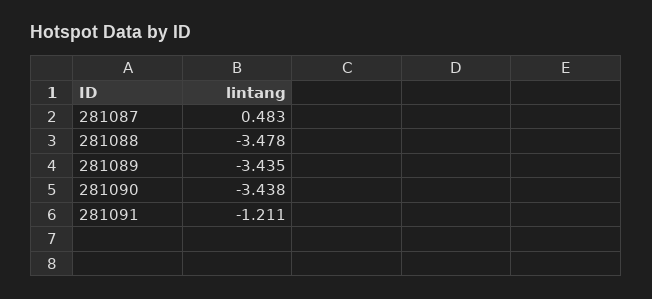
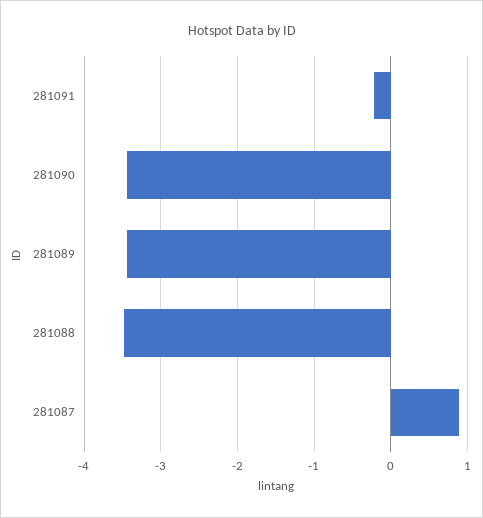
281087: 0.483 -> 0.9
281091: -1.211 -> -0.2

